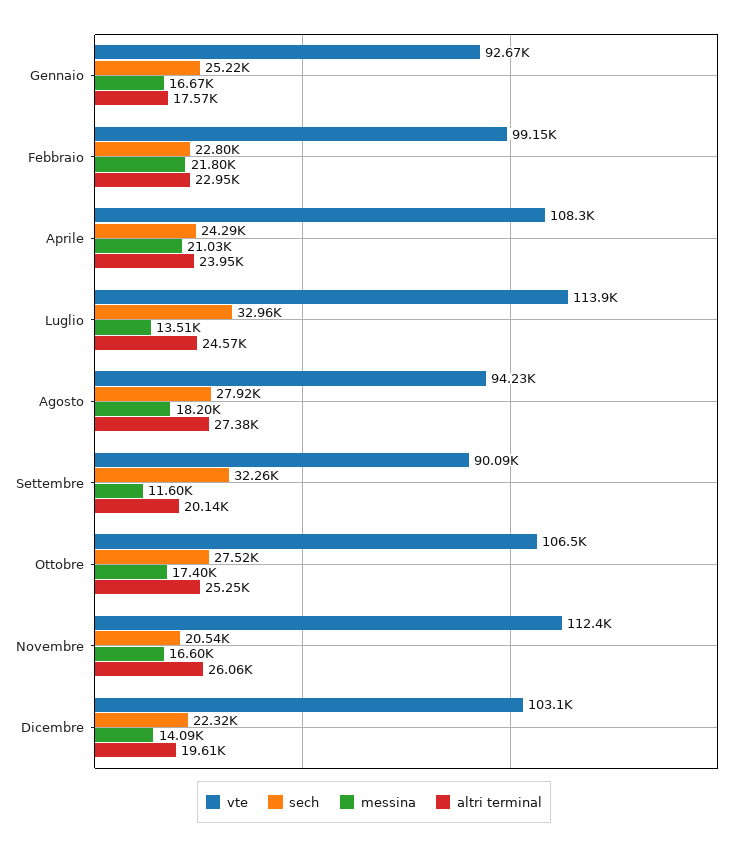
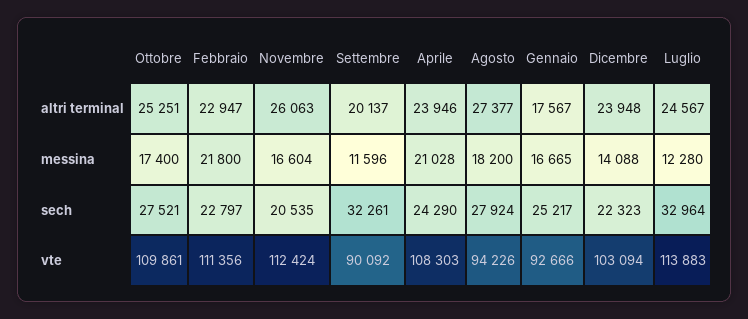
vte, Febbraio: 99150 -> 111356
messina, Luglio: 13510 -> 12280
vte, Ottobre: 106500 -> 109861
altri terminal, Dicembre: 19610 -> 23948

